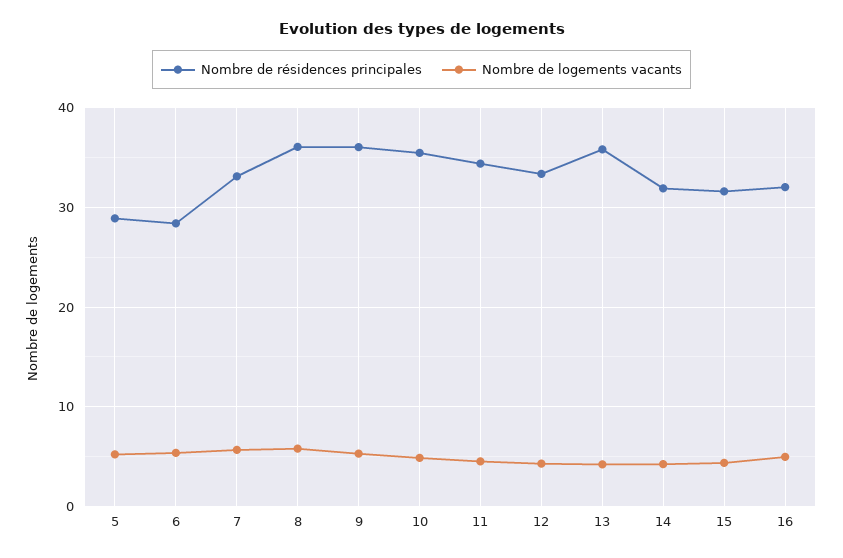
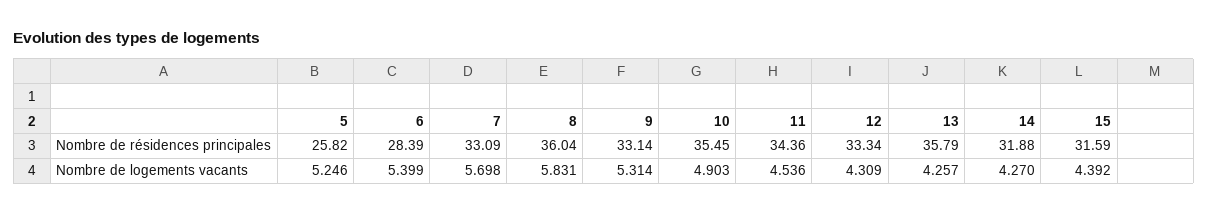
Nombre de résidences principales, 5: 29 -> 25.82
Nombre de résidences principales, 9: 36 -> 33.14
Nombre de résidences principales, 16: 32 -> none
Nombre de logements vacants, 16: 5 -> none

